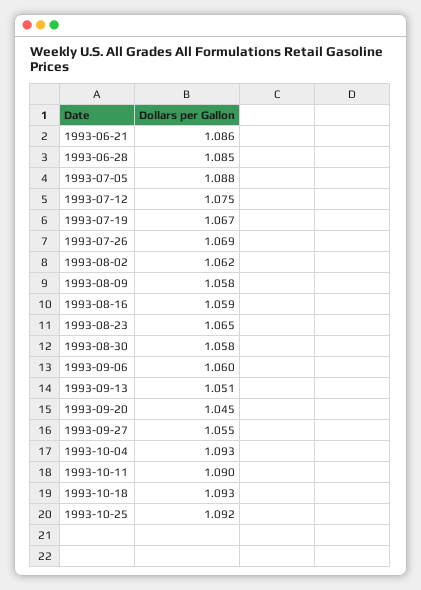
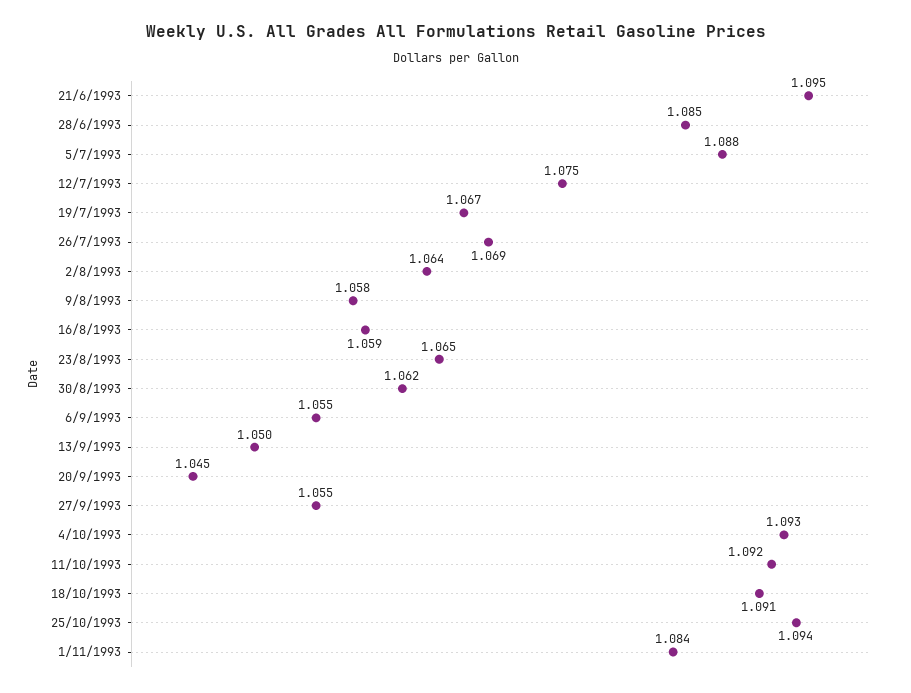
1993-06-21: 1.086 -> 1.095
1993-08-02: 1.062 -> 1.064
1993-08-30: 1.058 -> 1.062
1993-09-06: 1.06 -> 1.055
1993-09-13: 1.051 -> 1.05
1993-10-11: 1.09 -> 1.092
1993-10-18: 1.093 -> 1.091
1993-10-25: 1.092 -> 1.094
1/11/1993: none -> 1.084

